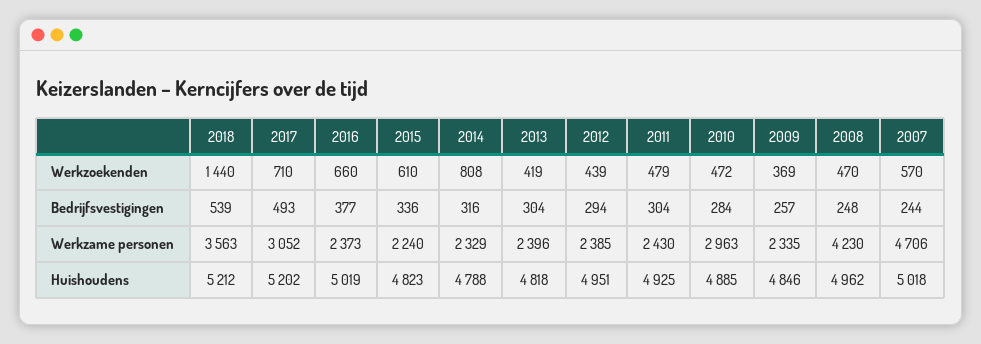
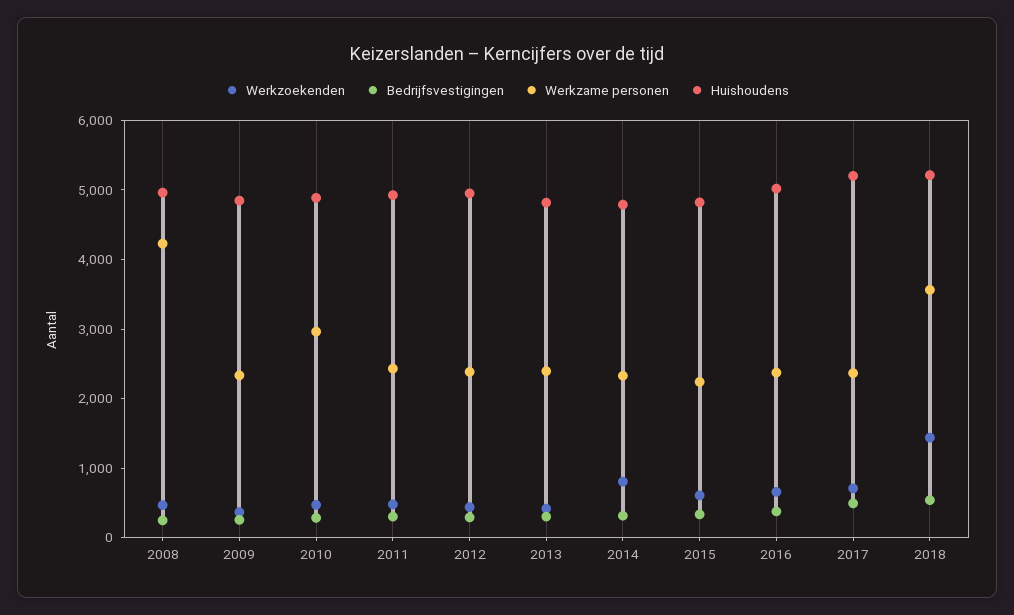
Werkzoekenden, 2007: 570 -> none
Bedrijfsvestigingen, 2007: 244 -> none
Werkzame personen, 2017: 3052 -> 2400
Werkzame personen, 2007: 4706 -> none
Huishoudens, 2007: 5018 -> none

